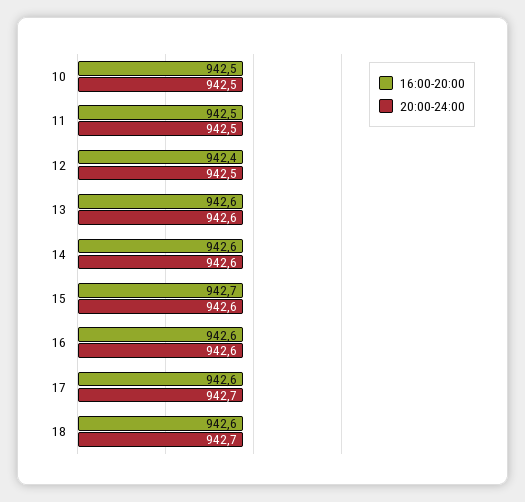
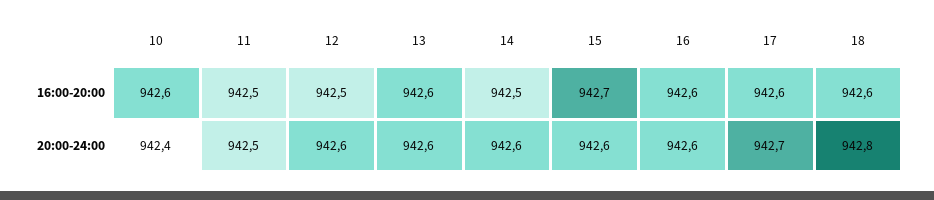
16:00-20:00, 10: 942.5 -> 942.6
20:00-24:00, 10: 942.5 -> 942.4
16:00-20:00, 12: 942.4 -> 942.5
20:00-24:00, 12: 942.5 -> 942.6
16:00-20:00, 14: 942.6 -> 942.5
20:00-24:00, 18: 942.7 -> 942.8

